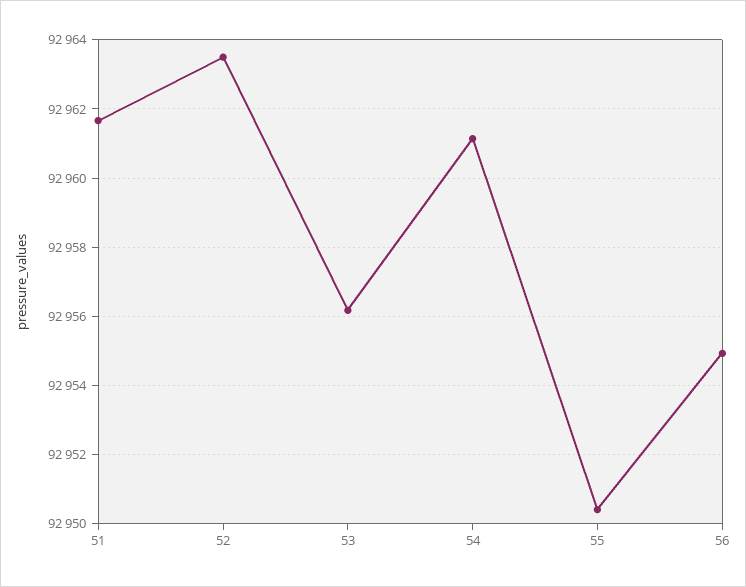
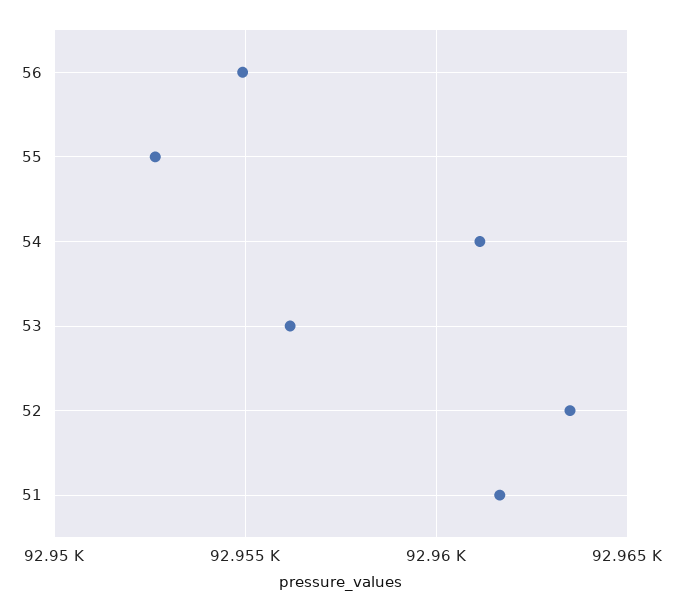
55: 92950.4 -> 92952.5

